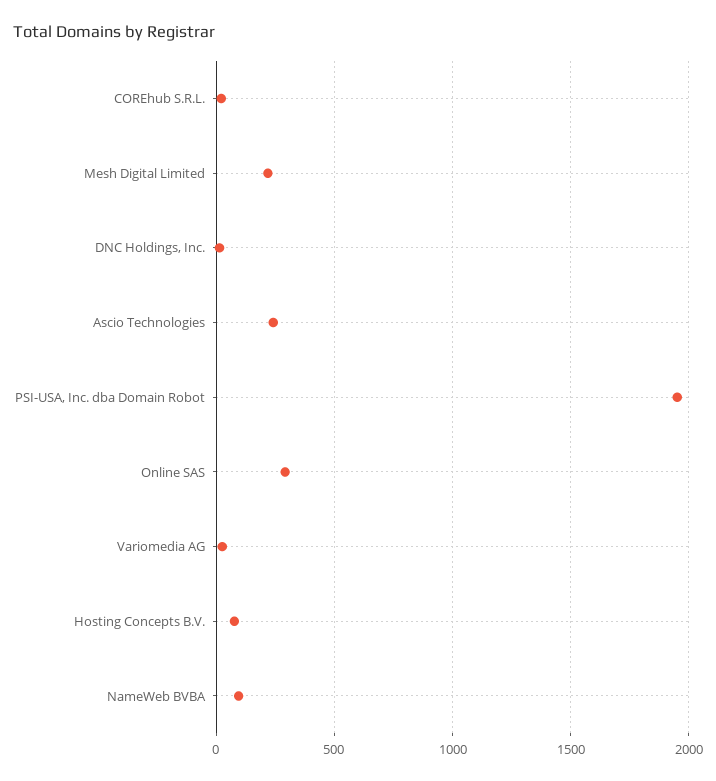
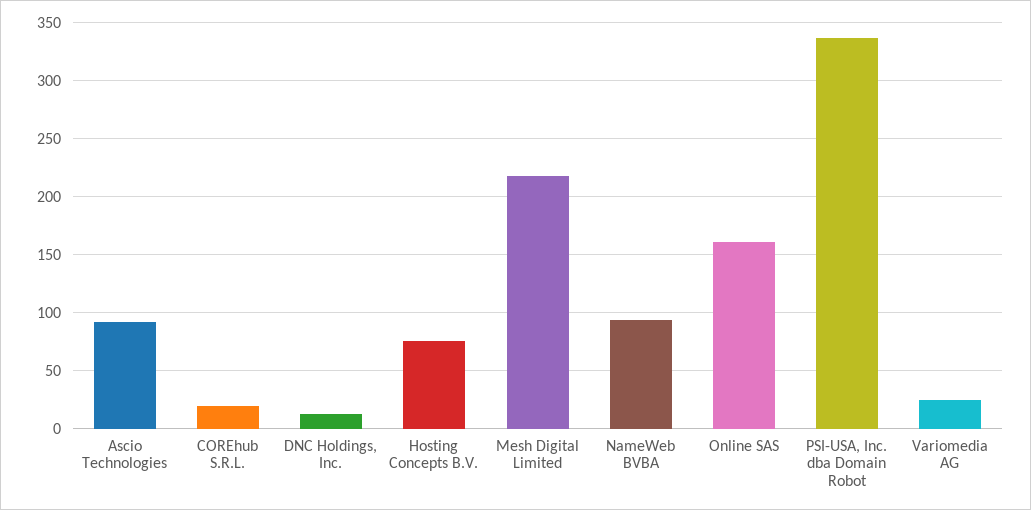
Ascio Technologies: 250 -> 90
PSI-USA, Inc. dba Domain Robot: 1950 -> 340
Online SAS: 300 -> 160

